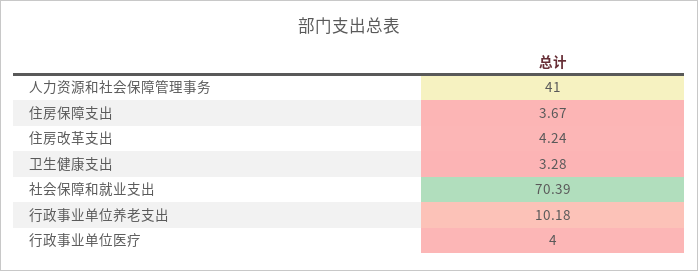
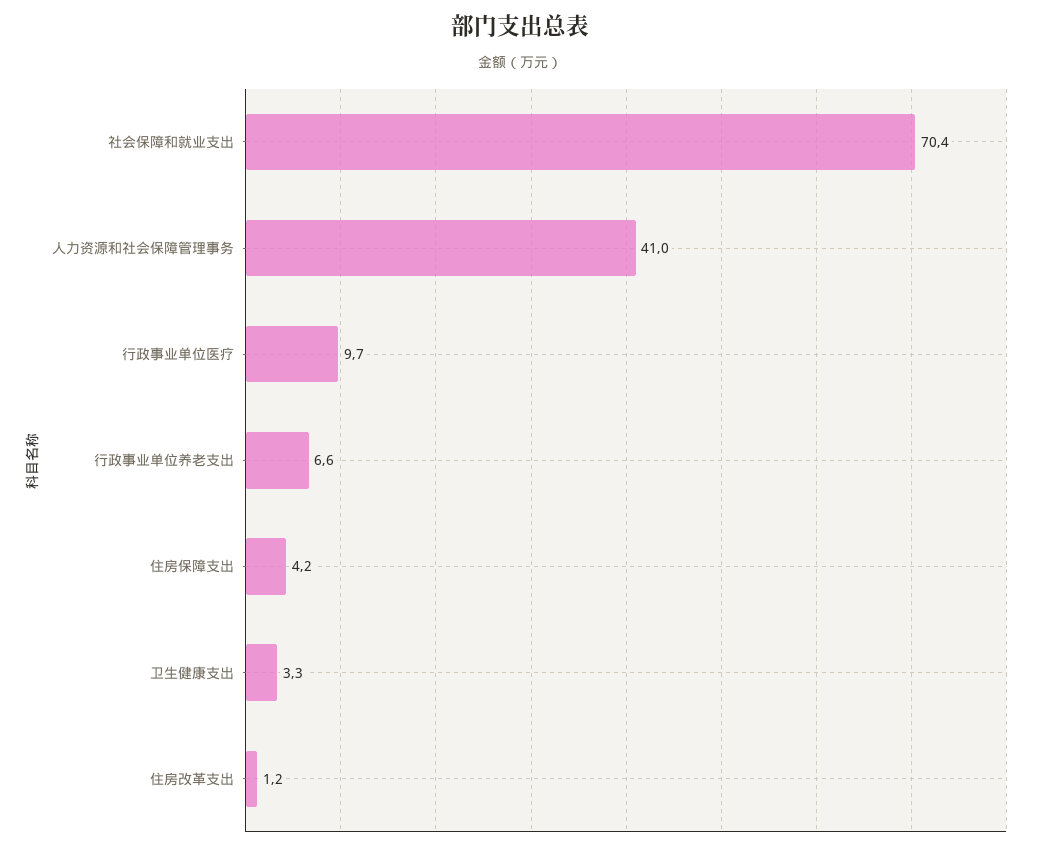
住房保障支出: 3.67 -> 4.2
住房改革支出: 4.24 -> 1.2
行政事业单位养老支出: 10.18 -> 6.6
行政事业单位医疗: 4 -> 9.7

